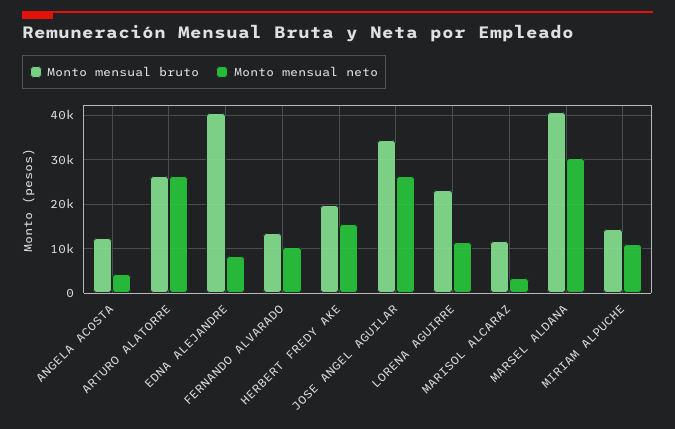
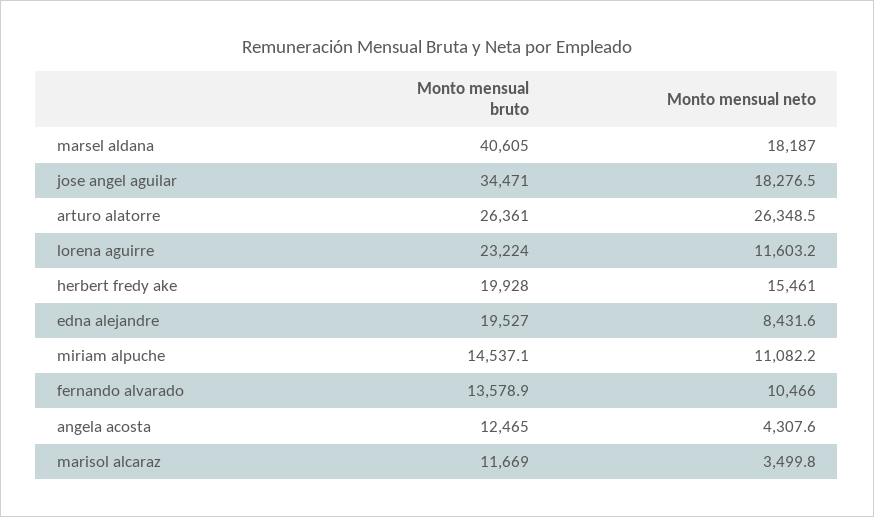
Monto mensual bruto, EDNA ALEJANDRE: 40000 -> 19527
Monto mensual neto, JOSE ANGEL AGUILAR: 26000 -> 18276.5
Monto mensual neto, MARSEL ALDANA: 30000 -> 18187

